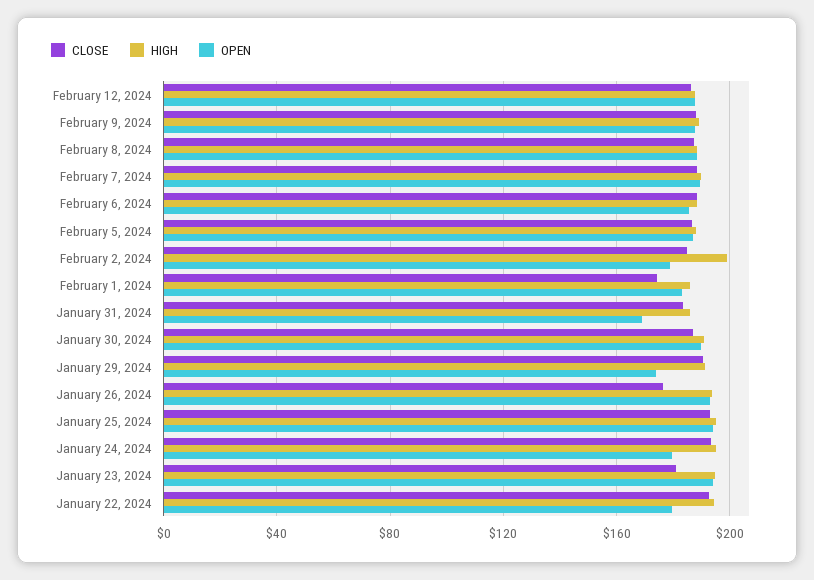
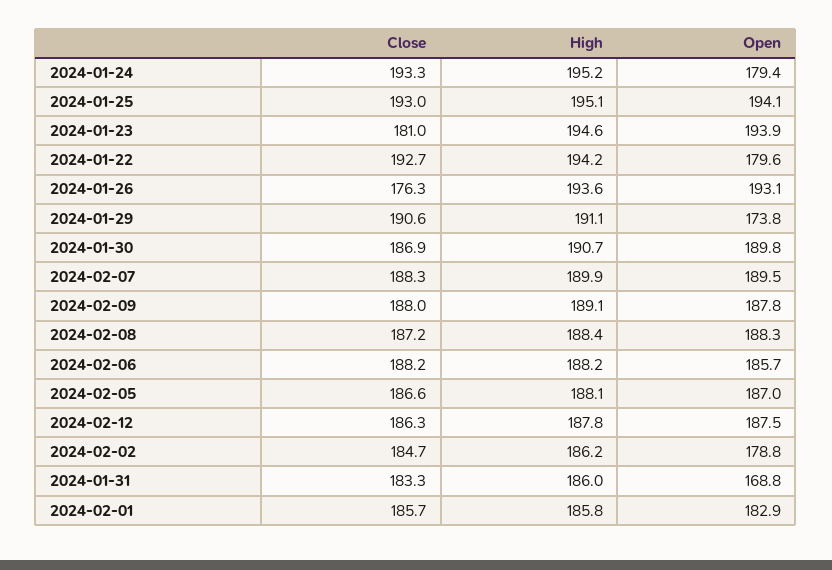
HIGH, February 2, 2024: 200 -> 186.2
CLOSE, February 1, 2024: 175 -> 185.7

